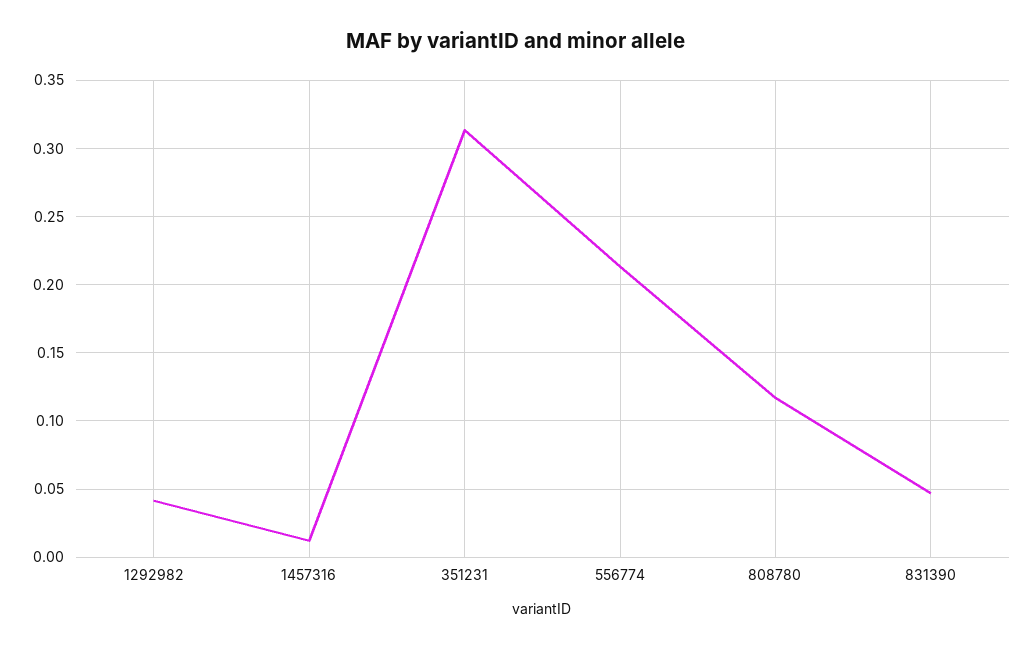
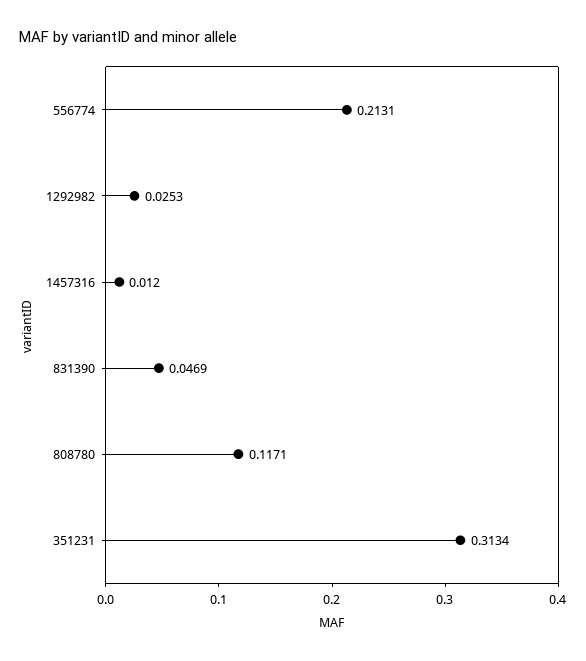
1292982: 0.04 -> 0.0253

